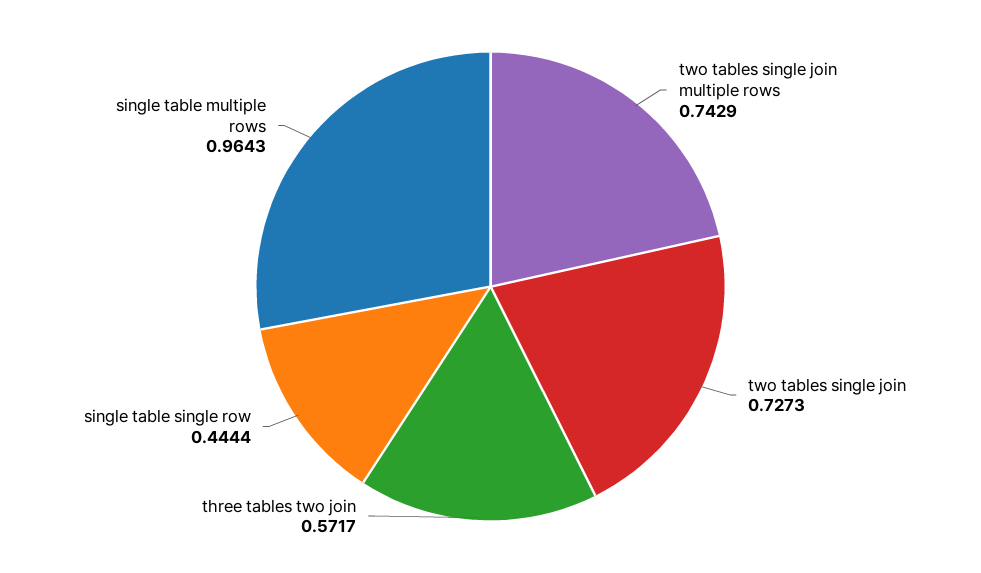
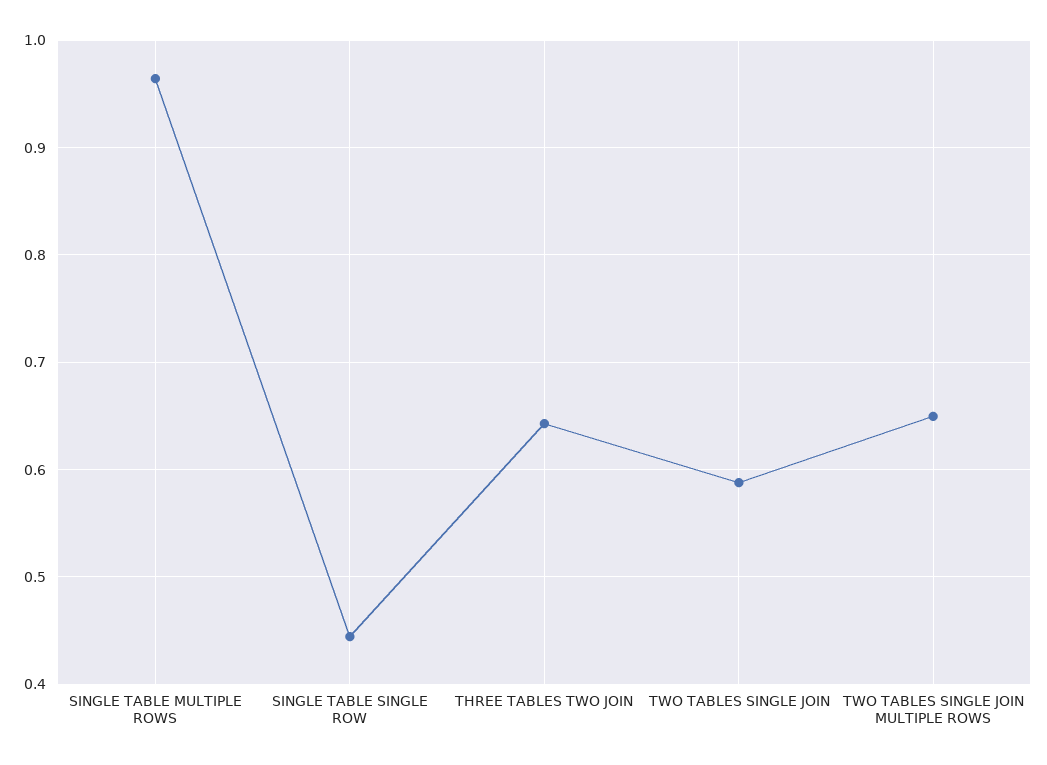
two tables single join multiple rows: 0.7429 -> 0.65
two tables single join: 0.7273 -> 0.59
three tables two join: 0.5717 -> 0.64

